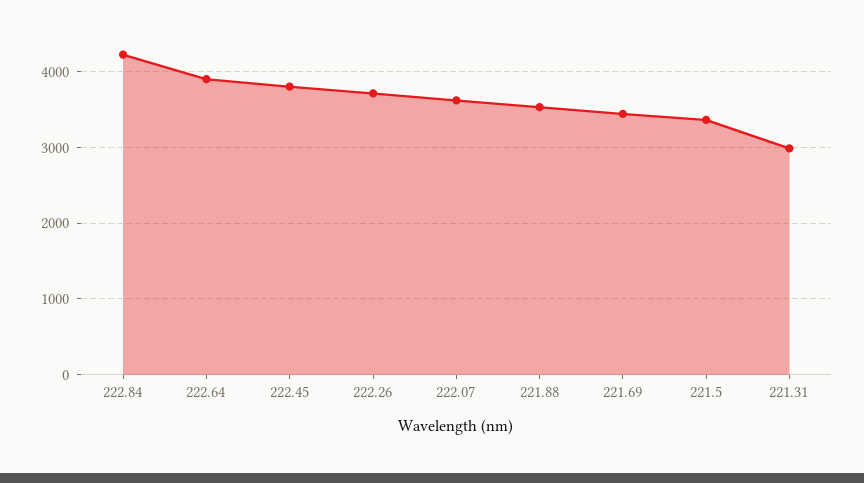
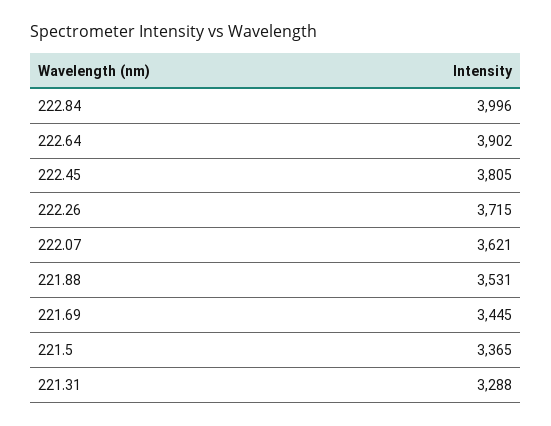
222.84: 4200 -> 3996
221.31: 3000 -> 3288

